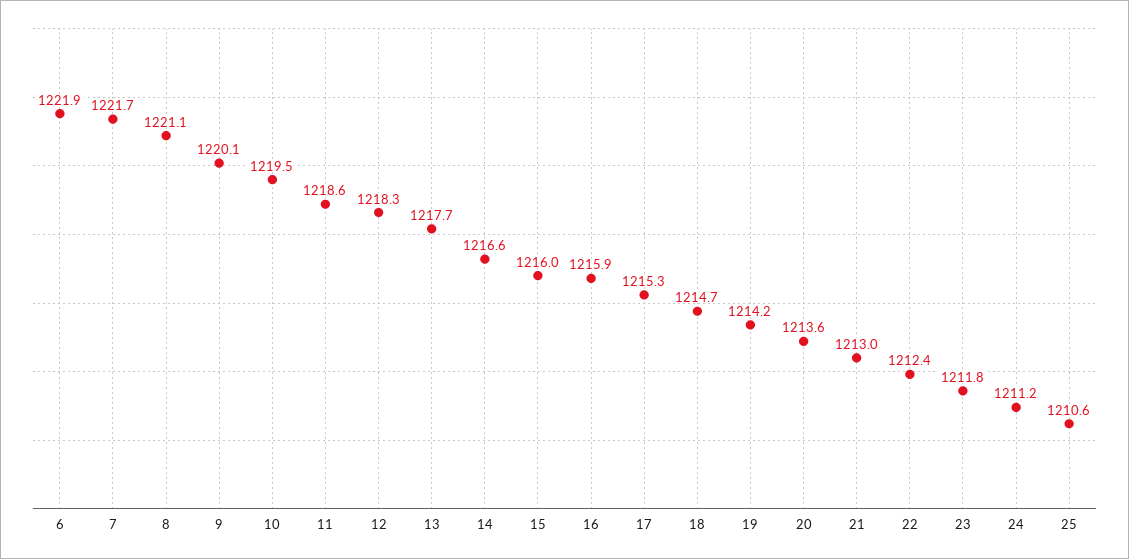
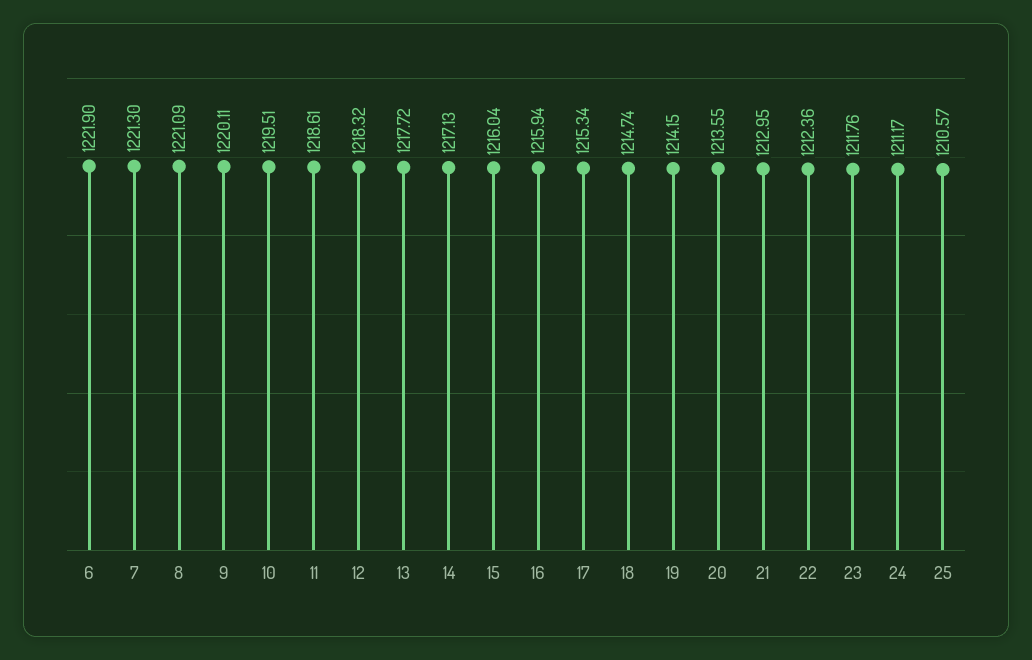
7: 1221.7 -> 1221.3
14: 1216.6 -> 1217.13

